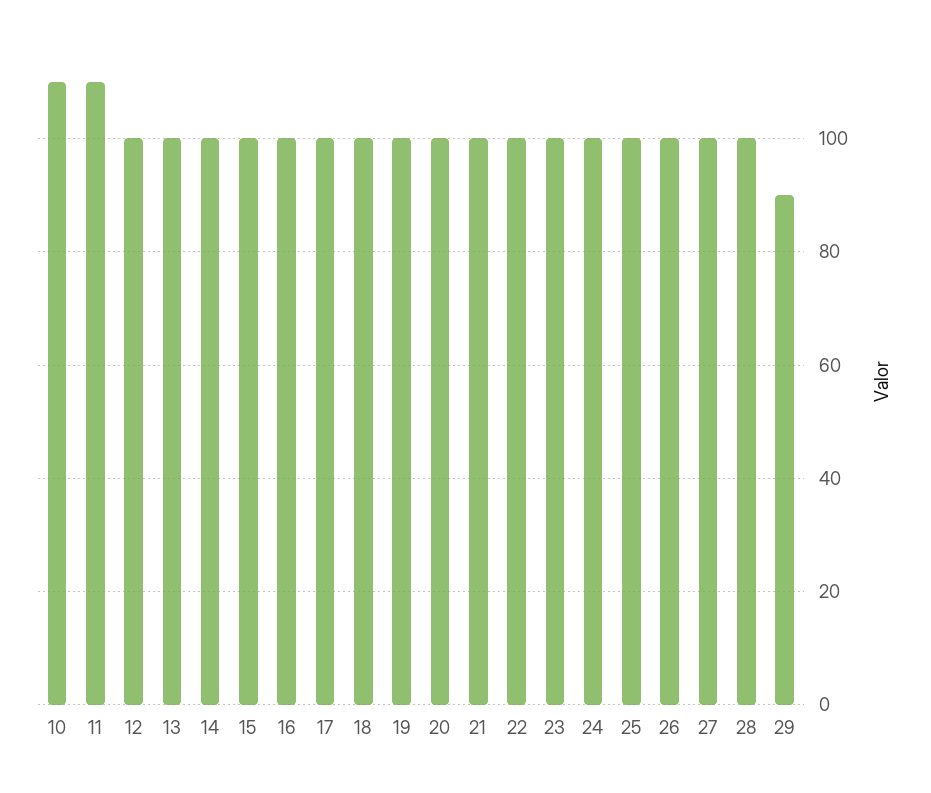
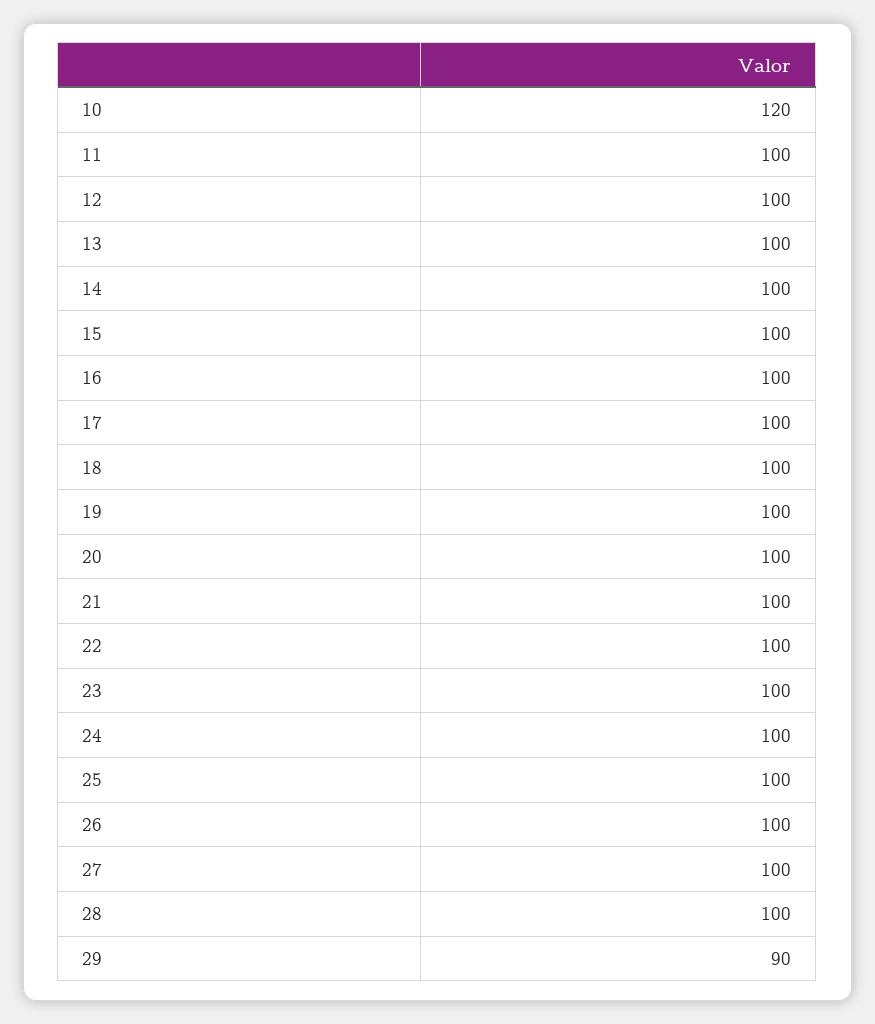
10: 110 -> 120
11: 110 -> 100

